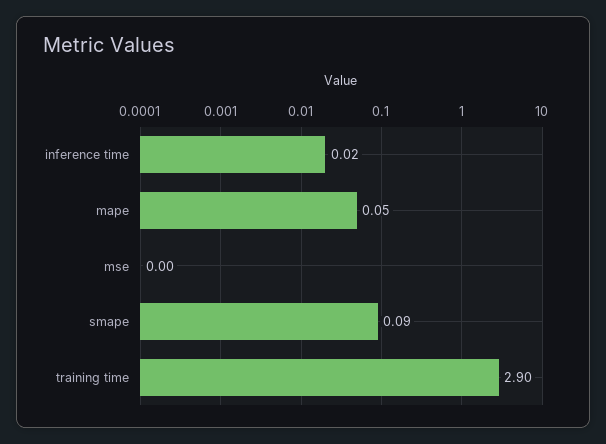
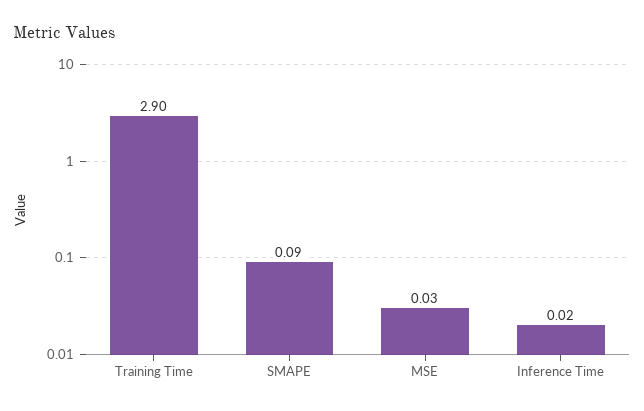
mape: 0.05 -> none
mse: 0 -> 0.03

